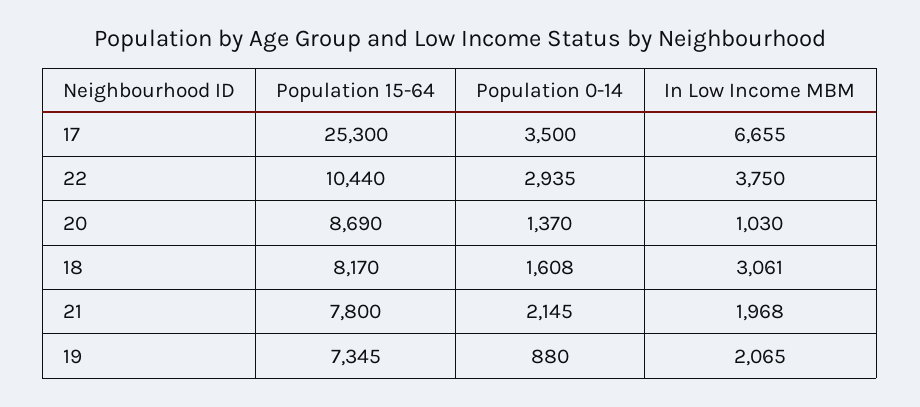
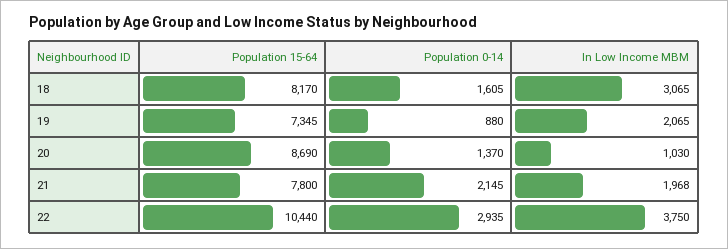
Population 15-64, 17: 25300 -> none
Population 0-14, 17: 3500 -> none
In Low Income MBM, 17: 6655 -> none
Population 0-14, 18: 1608 -> 1605
In Low Income MBM, 18: 3061 -> 3065

